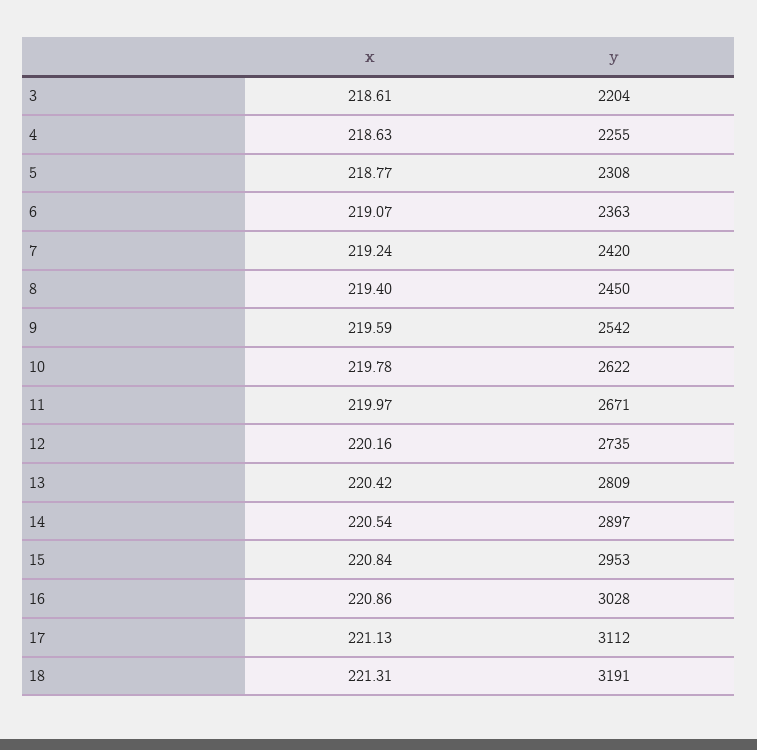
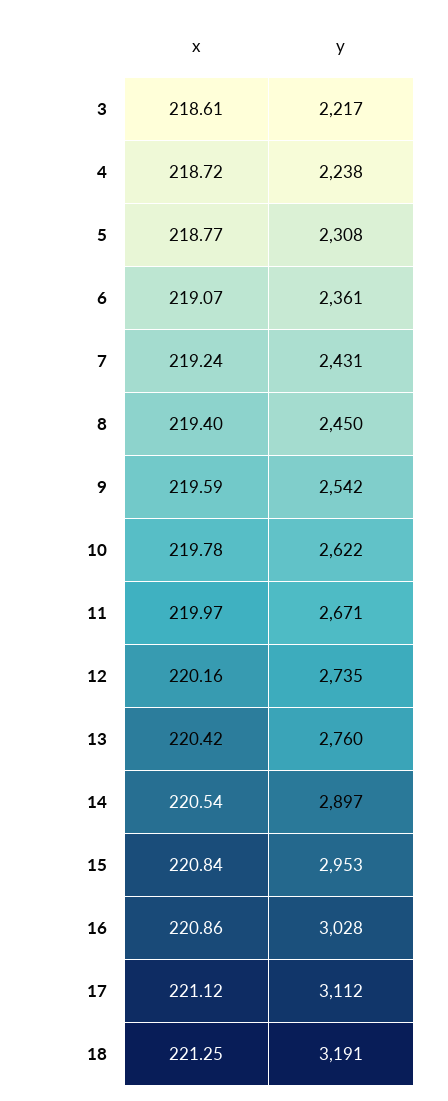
y, 3: 2204 -> 2217
x, 4: 218.63 -> 218.72
y, 4: 2255 -> 2238
y, 6: 2363 -> 2361
y, 7: 2420 -> 2431
y, 13: 2809 -> 2760
x, 17: 221.13 -> 221.12
x, 18: 221.31 -> 221.25

